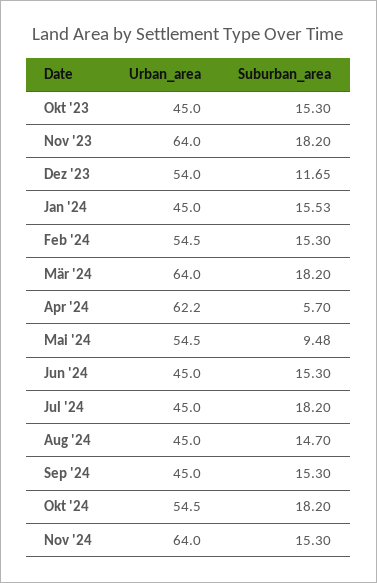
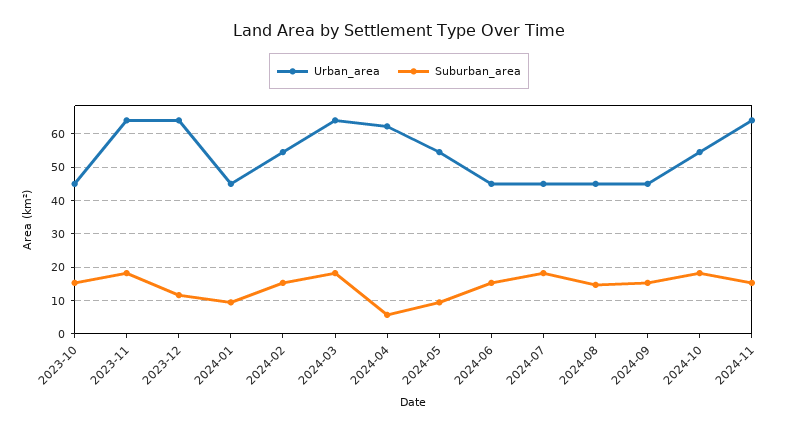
Urban_area, Dez '23: 54 -> 64
Suburban_area, Jan '24: 15.53 -> 10

